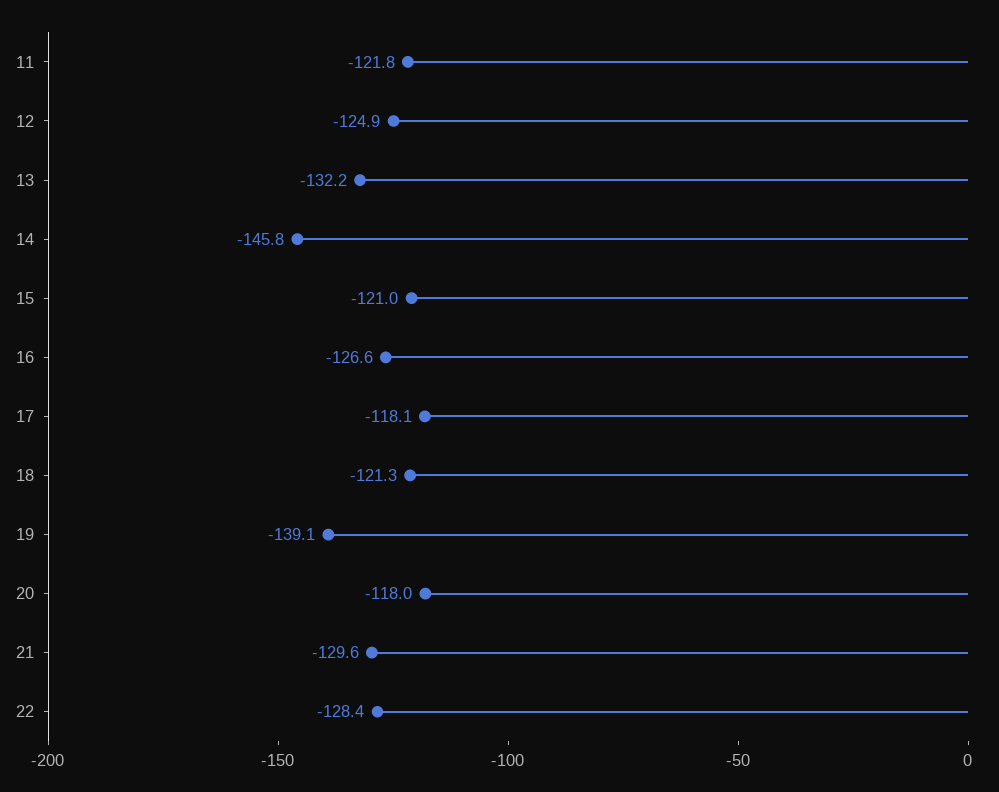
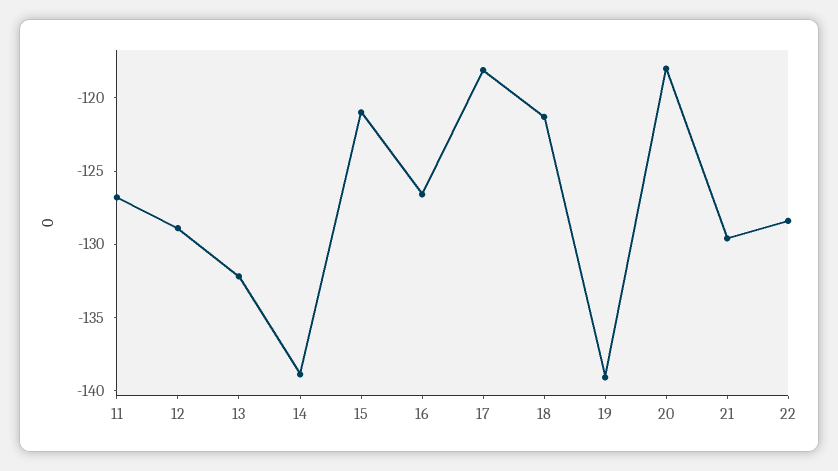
11: -121.8 -> -127
12: -124.9 -> -129
14: -145.8 -> -139

